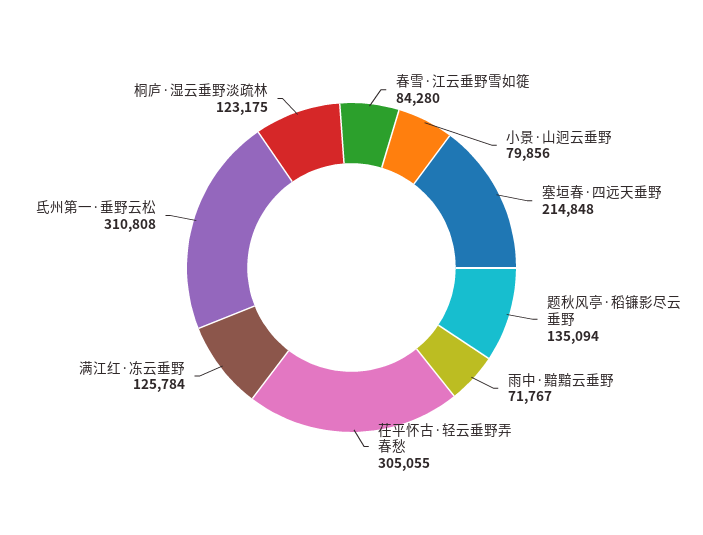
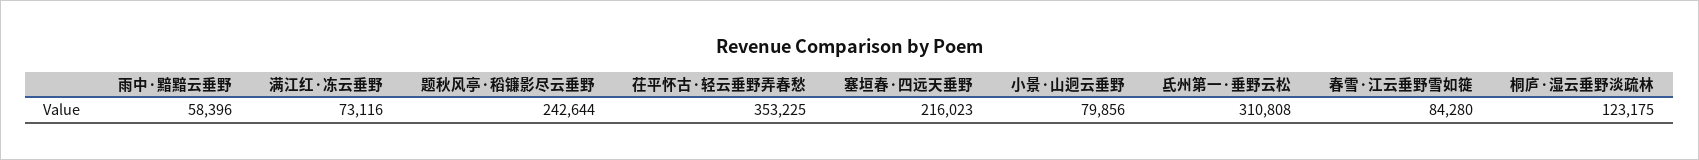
塞垣春·四远天垂野: 214848 -> 216023
题秋风亭·稻镰影尽云垂野: 135094 -> 242644
雨中·黯黯云垂野: 71767 -> 58396
茌平怀古·轻云垂野弄春愁: 305055 -> 353225
满江红·冻云垂野: 125784 -> 73116

